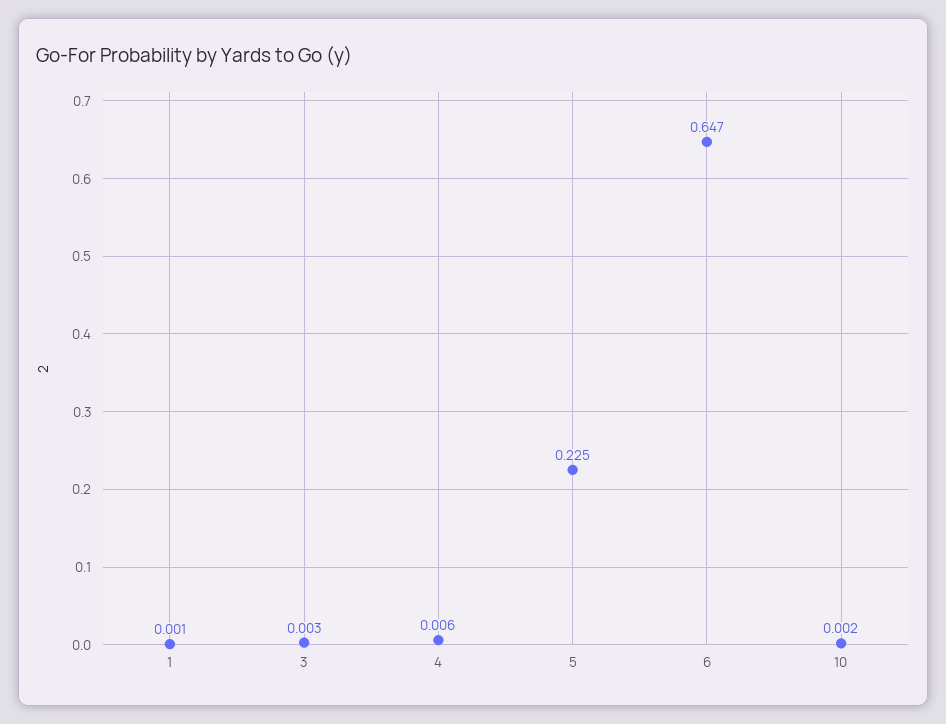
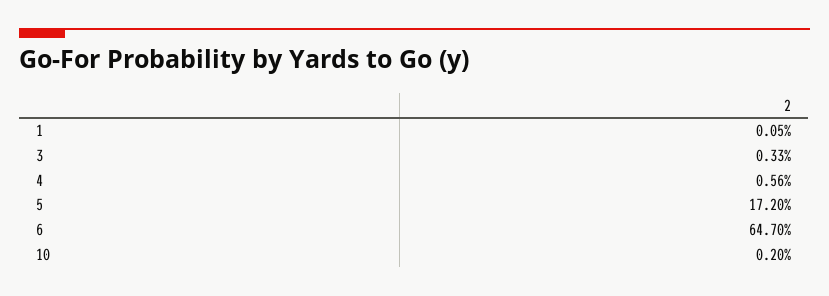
5: 0.225 -> 0.172

